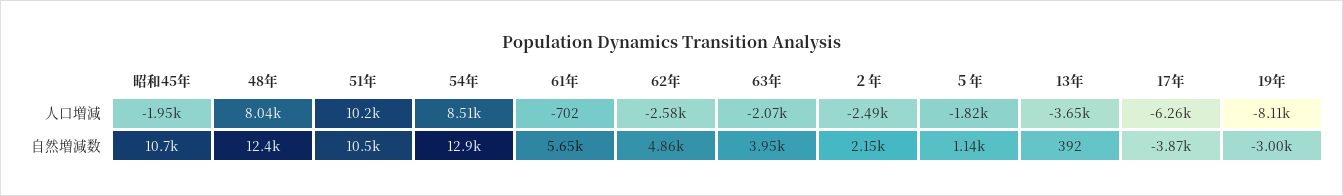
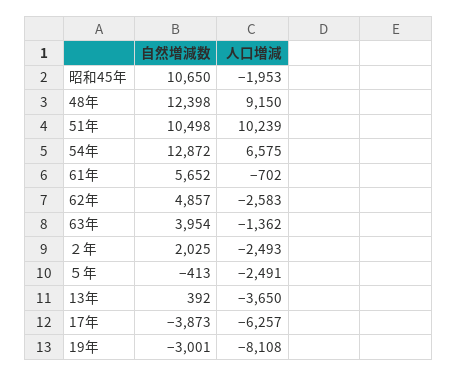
48年, 人口増減: 8040 -> 9150
54年, 人口増減: 8510 -> 6575
63年, 人口増減: -2070 -> -1362
５年, 人口増減: -1820 -> -2491
２年, 自然増減数: 2150 -> 2025
５年, 自然増減数: 1140 -> -413

